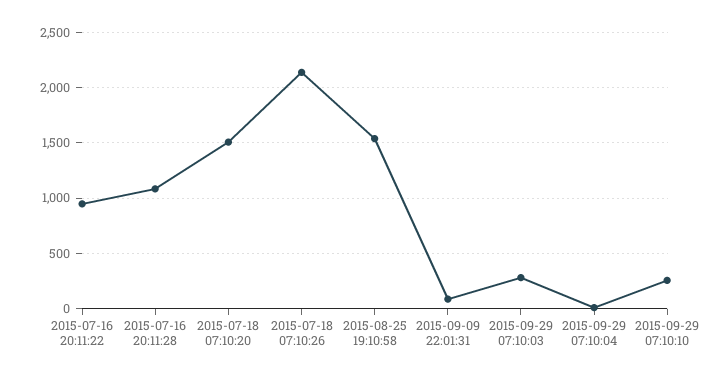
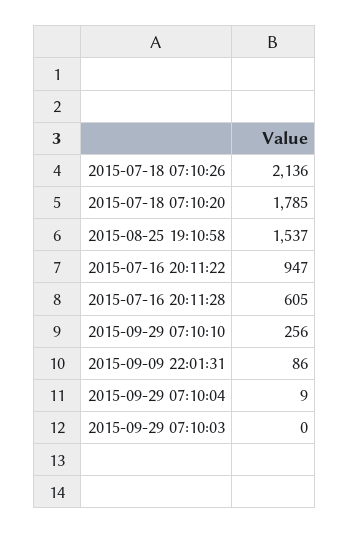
2015-07-16 20:11:28: 1100 -> 605
2015-07-18 07:10:20: 1500 -> 1785
2015-09-29 07:10:03: 300 -> 0

